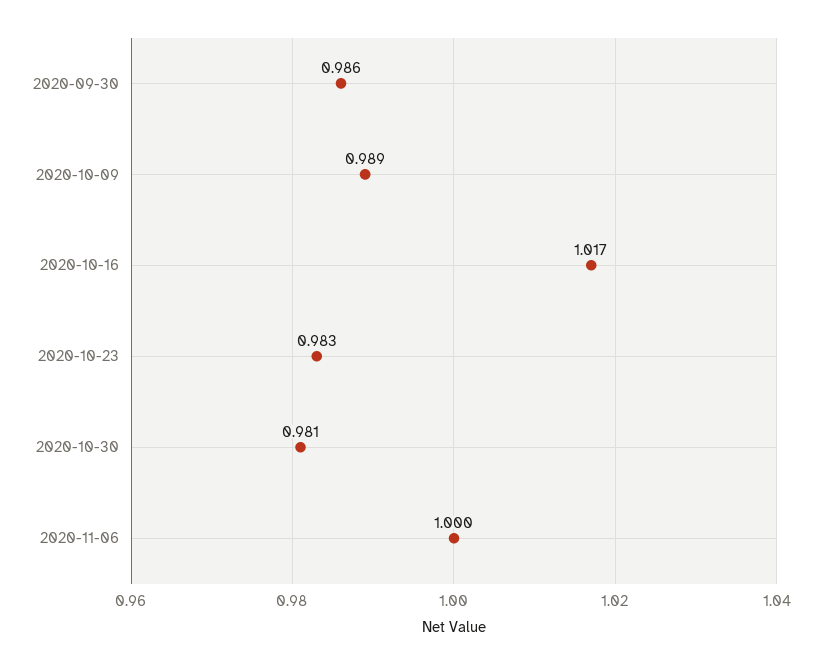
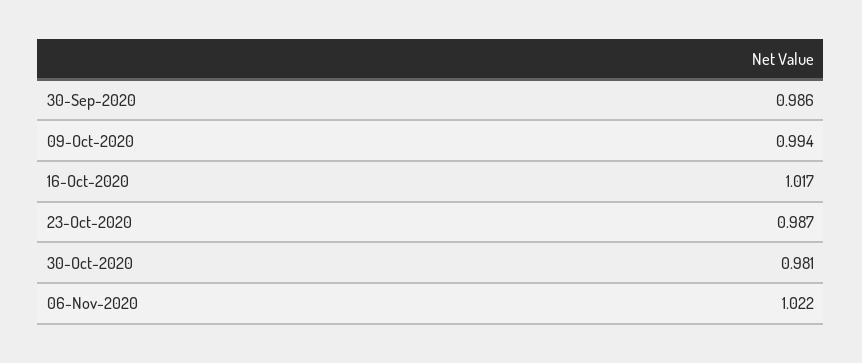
2020-10-09: 0.989 -> 0.994
2020-10-23: 0.983 -> 0.987
2020-11-06: 1 -> 1.022

